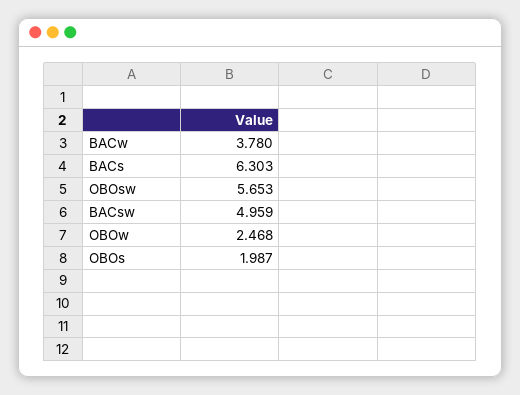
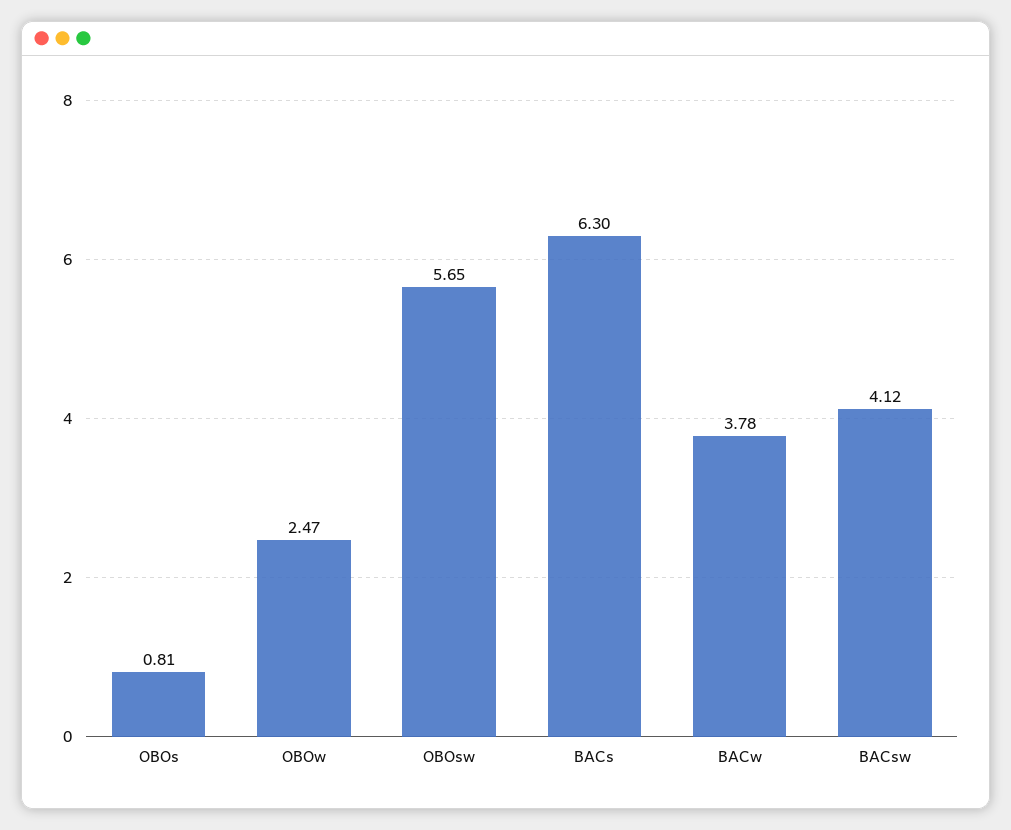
BACsw: 4.959 -> 4.12
OBOs: 1.987 -> 0.81

